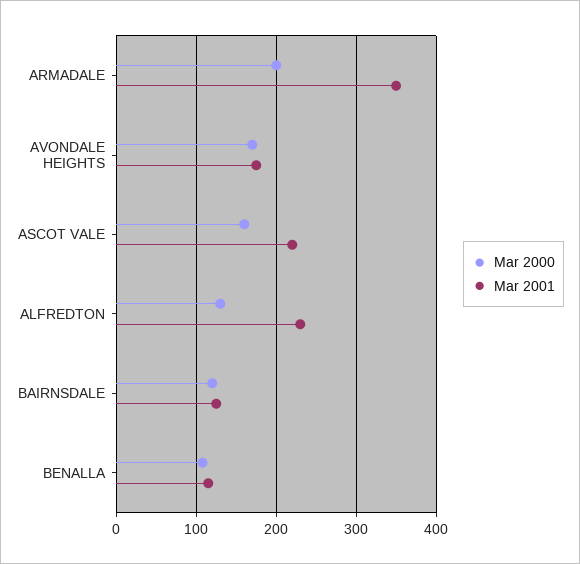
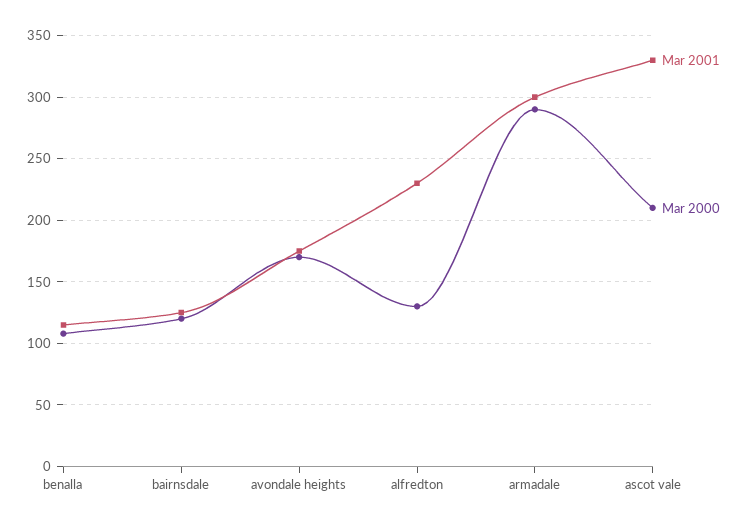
Mar 2000, ARMADALE: 200 -> 290
Mar 2001, ARMADALE: 350 -> 300
Mar 2000, ASCOT VALE: 160 -> 210
Mar 2001, ASCOT VALE: 220 -> 330

